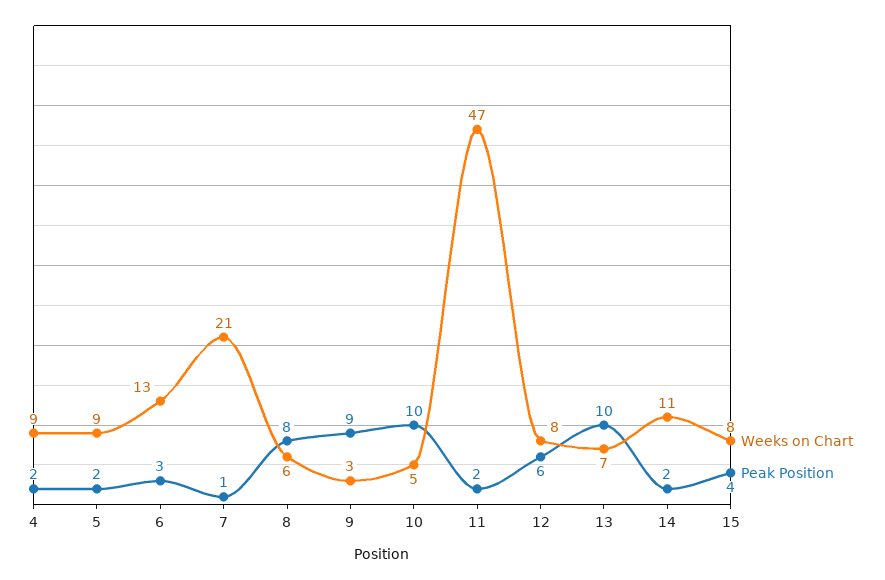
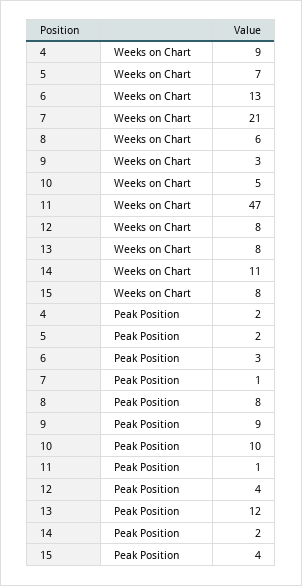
Weeks on Chart, 5: 9 -> 7
Peak Position, 11: 2 -> 1
Peak Position, 12: 6 -> 4
Weeks on Chart, 13: 7 -> 8
Peak Position, 13: 10 -> 12

